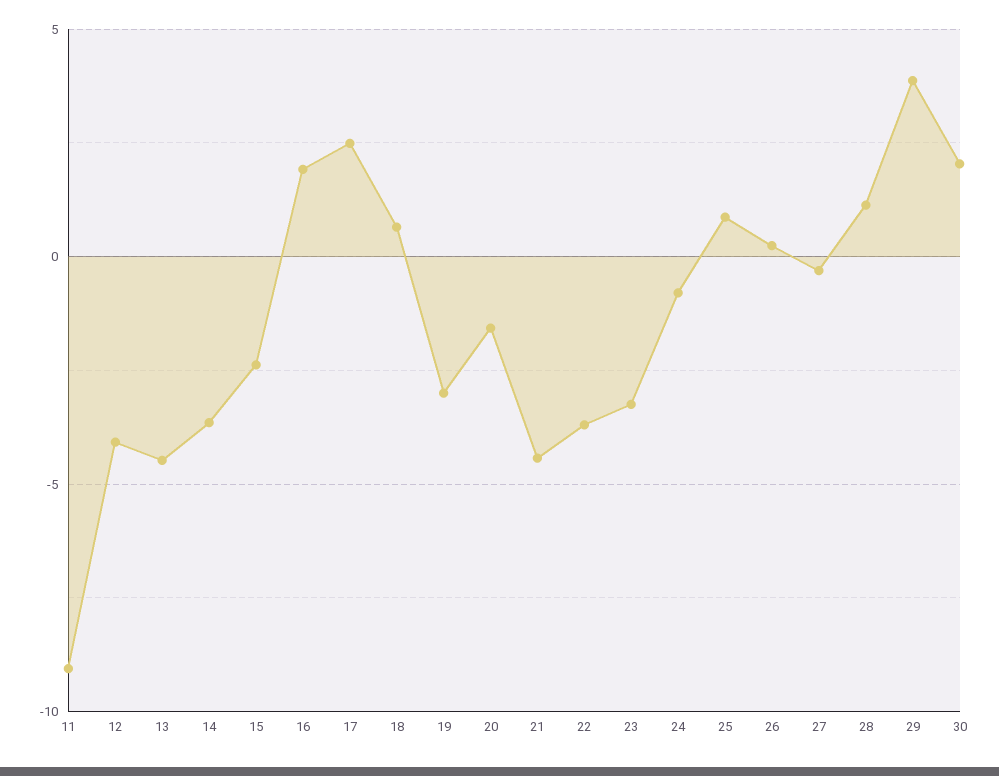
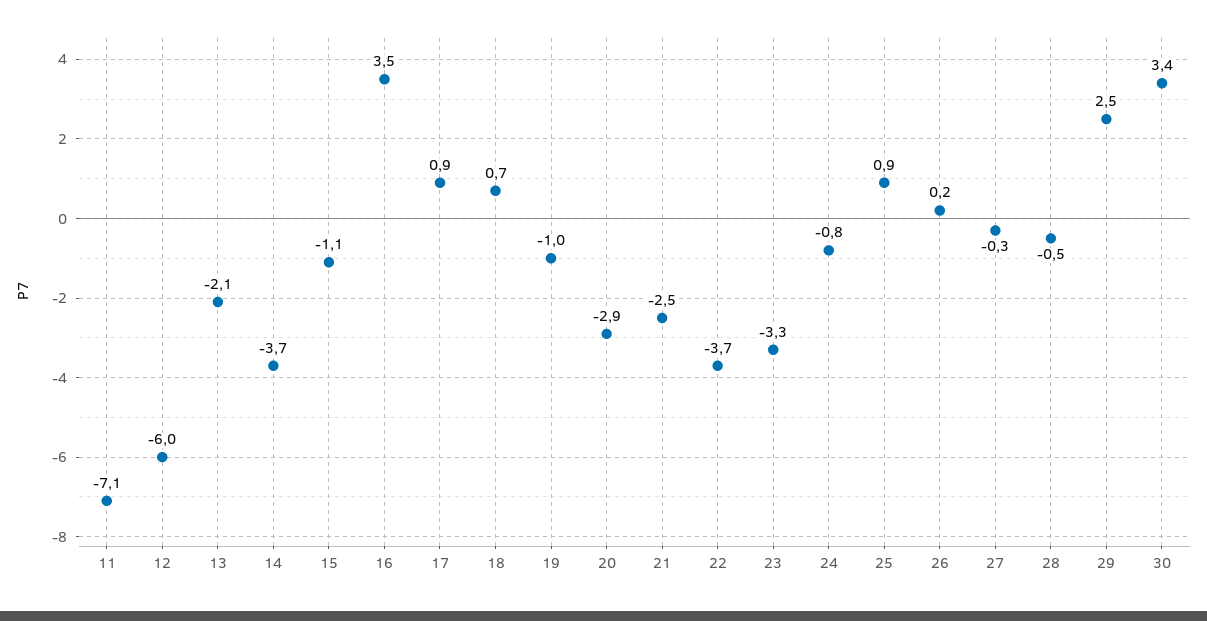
11: -9 -> -7.1
12: -4 -> -6
13: -4.5 -> -2.1
15: -2.5 -> -1.1
16: 2 -> 3.5
17: 2.5 -> 0.9
19: -3 -> -1
20: -1.5 -> -2.9
21: -4.5 -> -2.5
28: 1 -> -0.5
29: 4 -> 2.5
30: 2 -> 3.4

